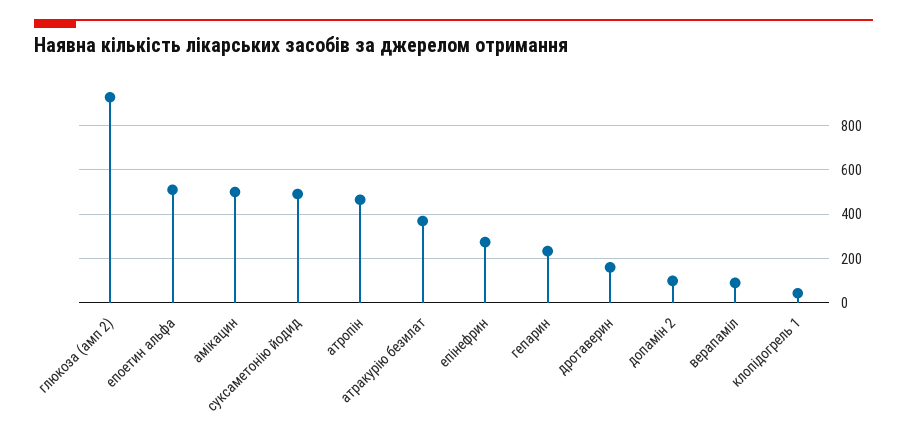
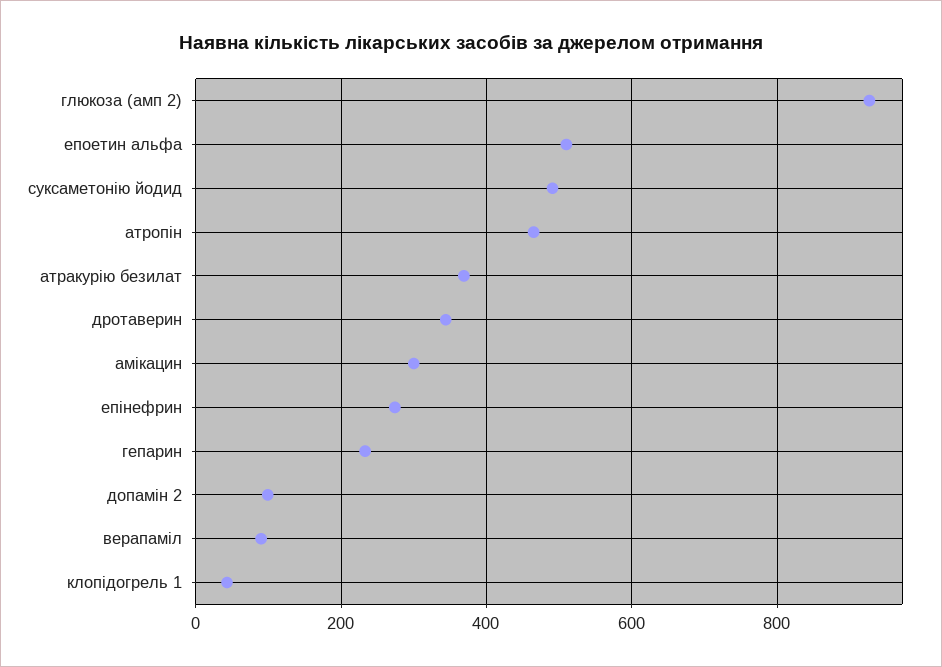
амікацин: 500 -> 300
дротаверин: 150 -> 340

